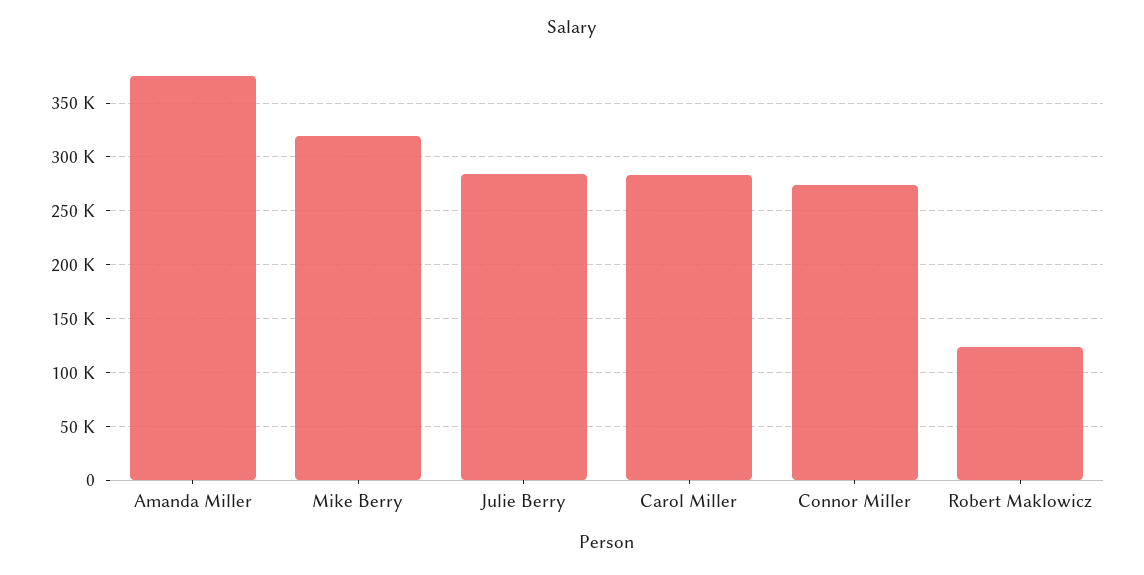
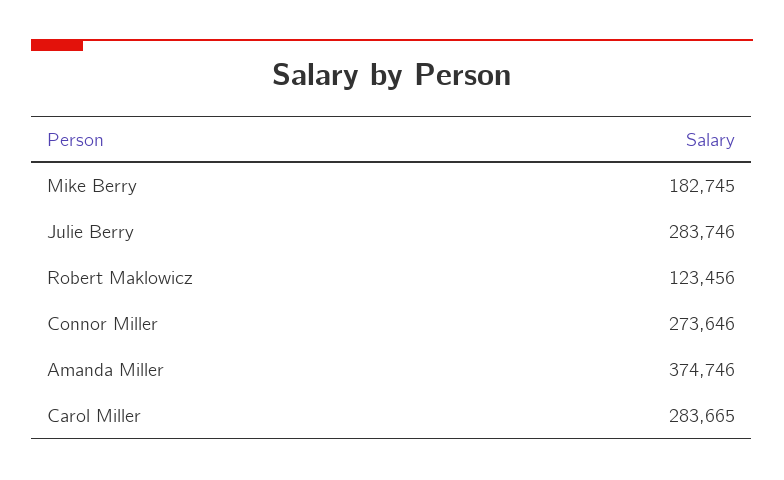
Mike Berry: 320000 -> 182745

